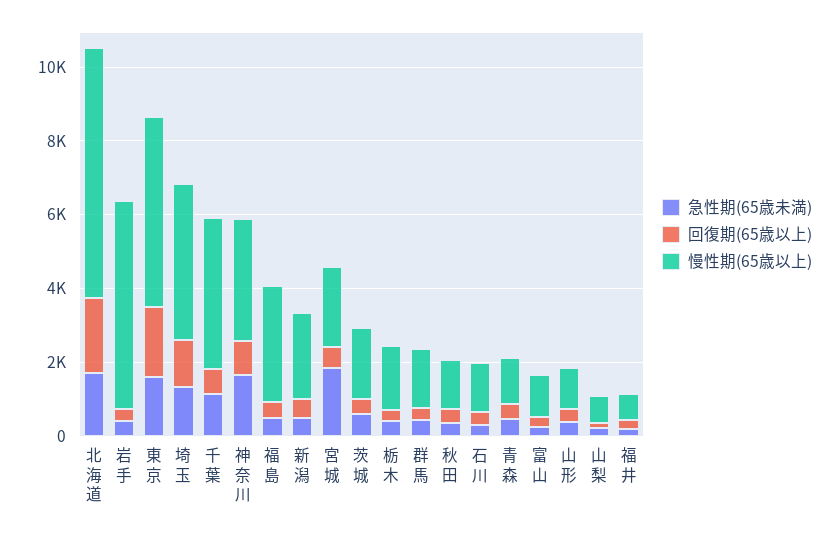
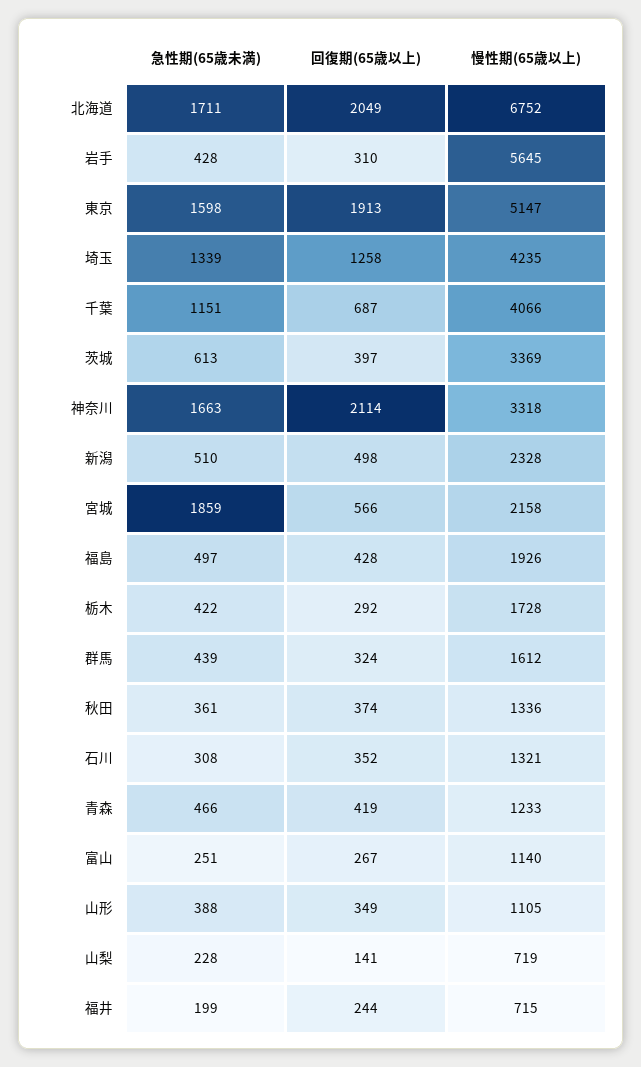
回復期(65歳以上), 神奈川: 1000 -> 2114
慢性期(65歳以上), 福島: 3000 -> 1926
慢性期(65歳以上), 茨城: 2000 -> 3369

